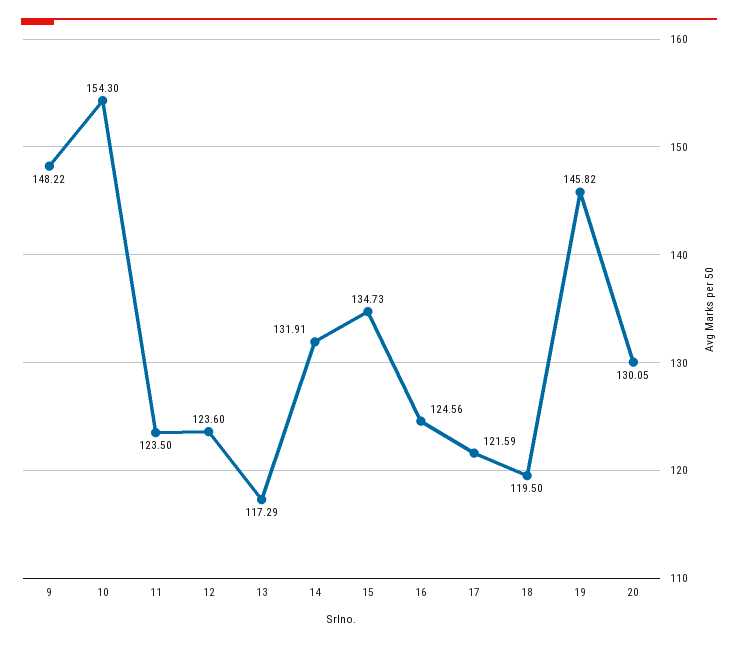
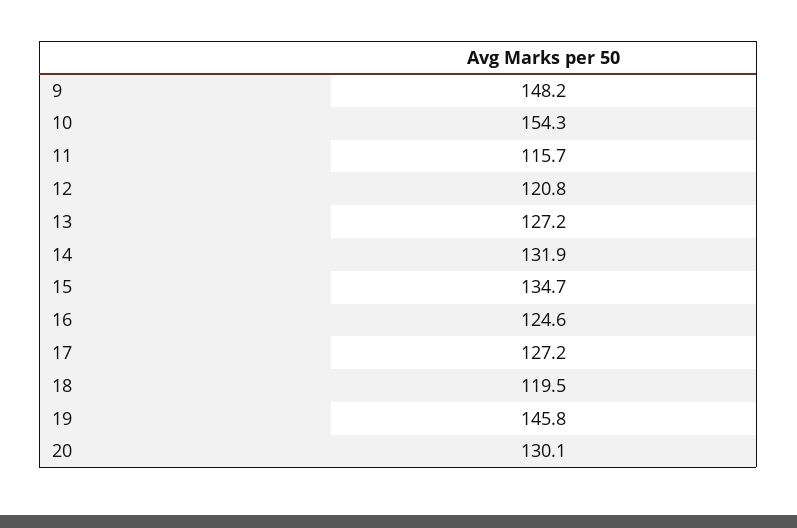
11: 123.5 -> 115.7
12: 123.6 -> 120.8
13: 117.29 -> 127.2
17: 121.59 -> 127.2

